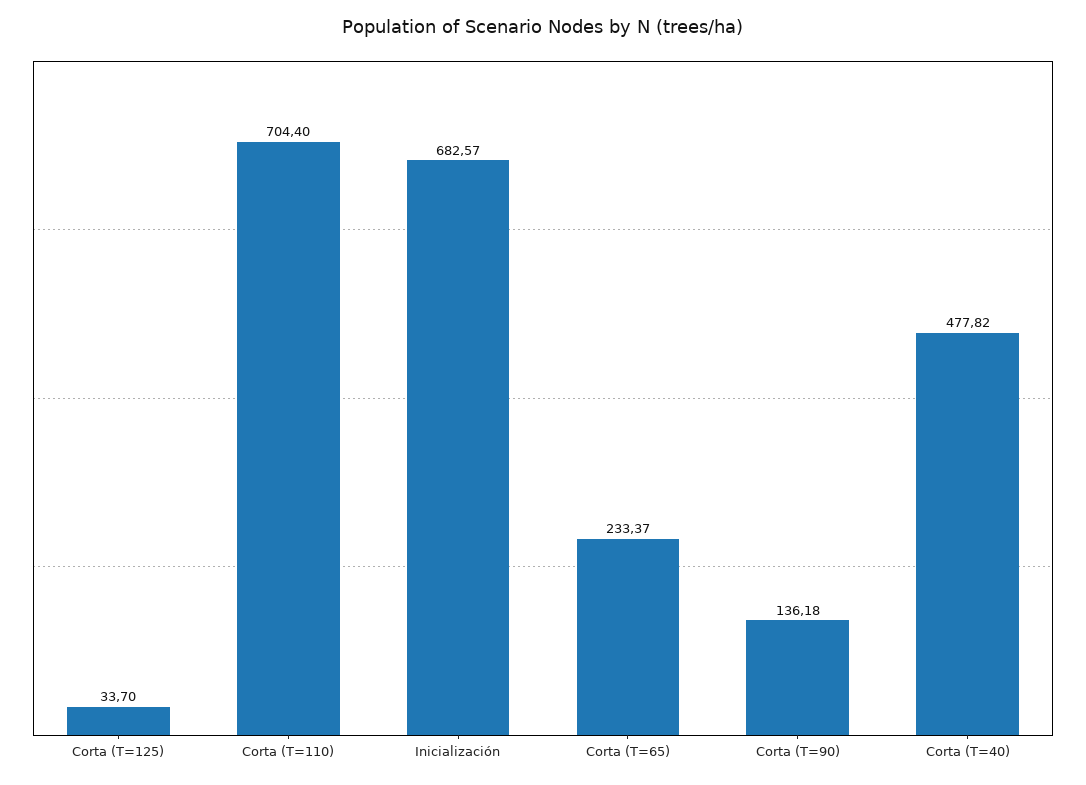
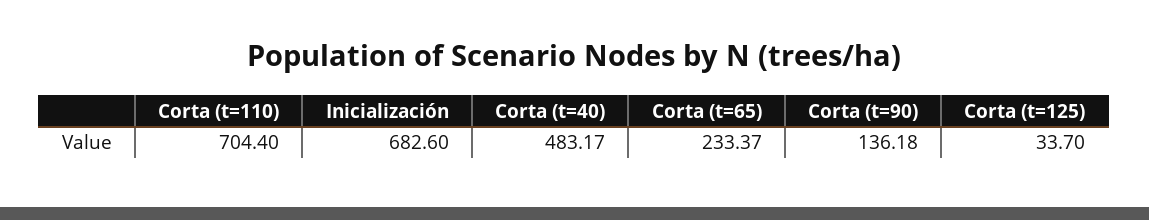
Inicialización: 682.57 -> 682.6
Corta (T=40): 477.82 -> 483.17

